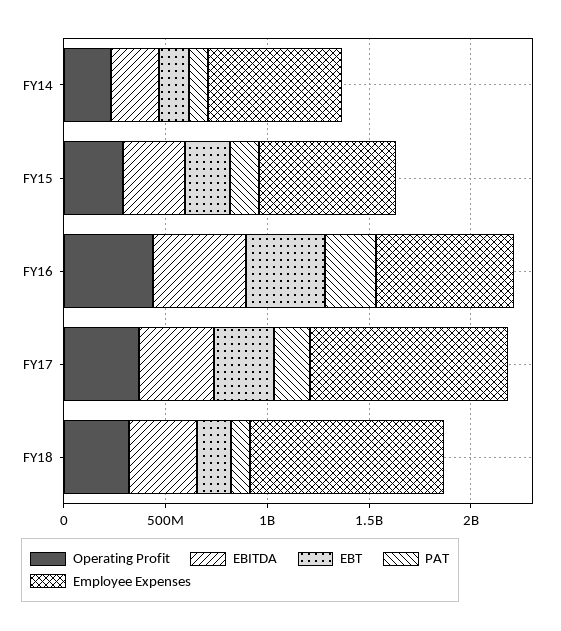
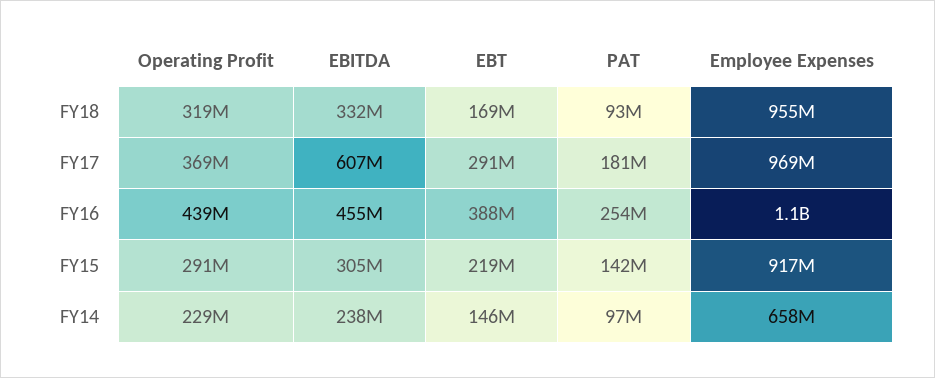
Employee Expenses, FY15: 700000000 -> 917000000
Employee Expenses, FY16: 700000000 -> 1100000000
EBITDA, FY17: 400000000 -> 607000000

